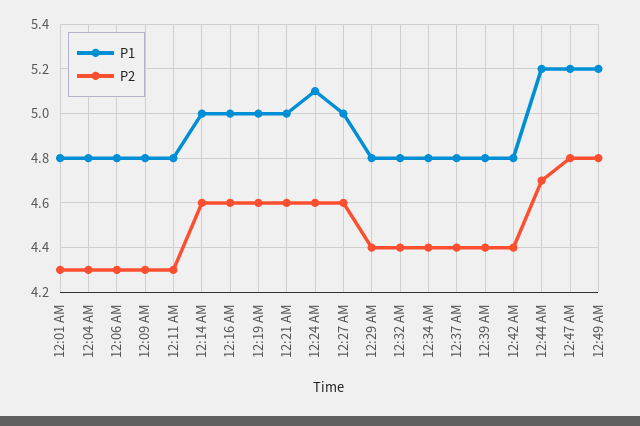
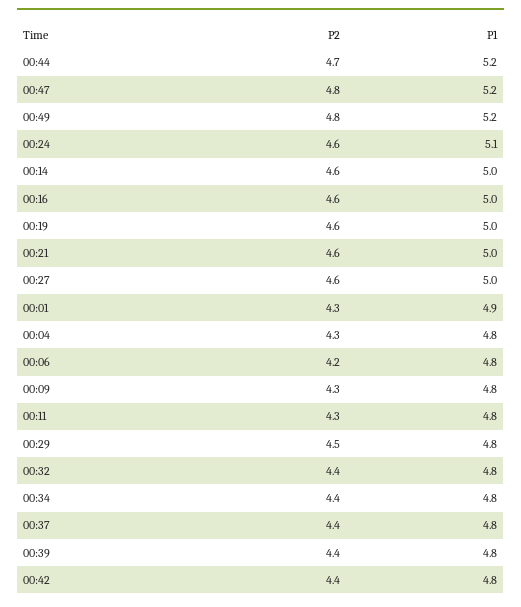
P1, 12:01 AM: 4.8 -> 4.9
P2, 12:06 AM: 4.3 -> 4.2
P2, 12:29 AM: 4.4 -> 4.5

